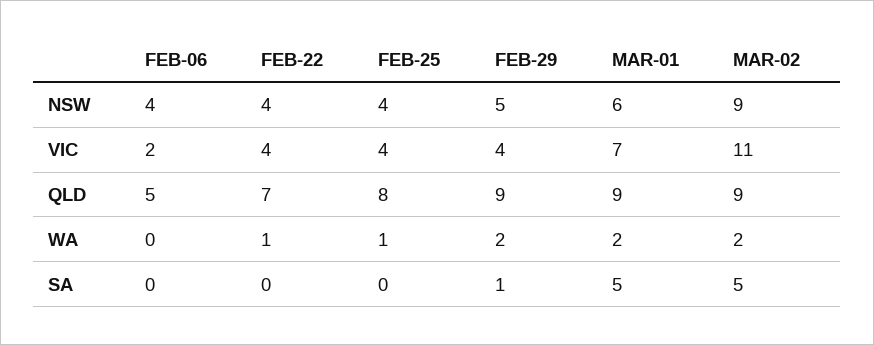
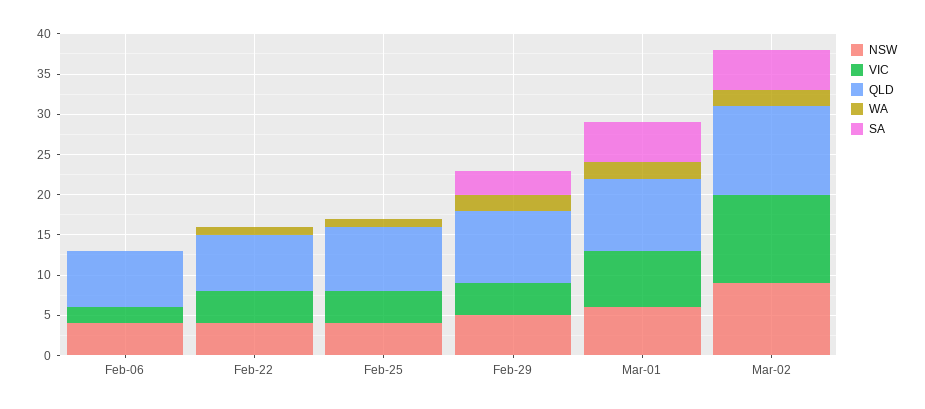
QLD, FEB-06: 5 -> 7
QLD, MAR-02: 9 -> 11
SA, FEB-29: 1 -> 3

